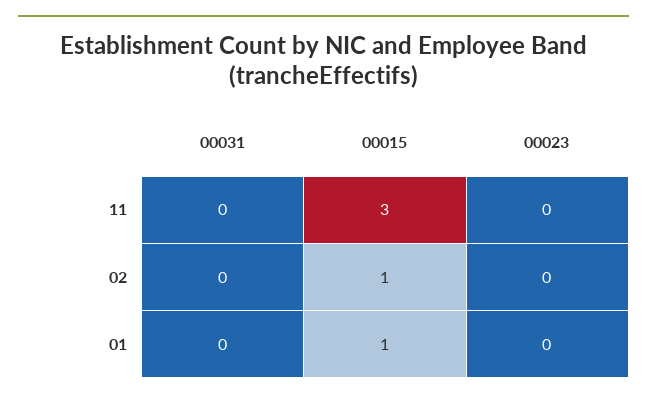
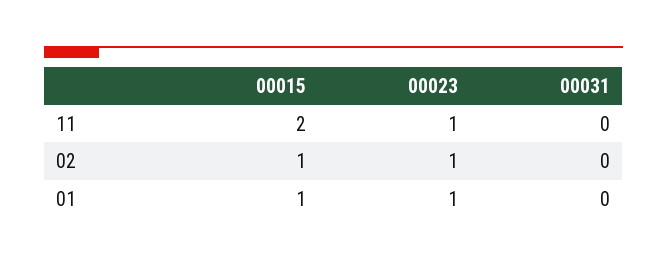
00015, 11: 3 -> 2
00023, 11: 0 -> 1
00023, 02: 0 -> 1
00023, 01: 0 -> 1

